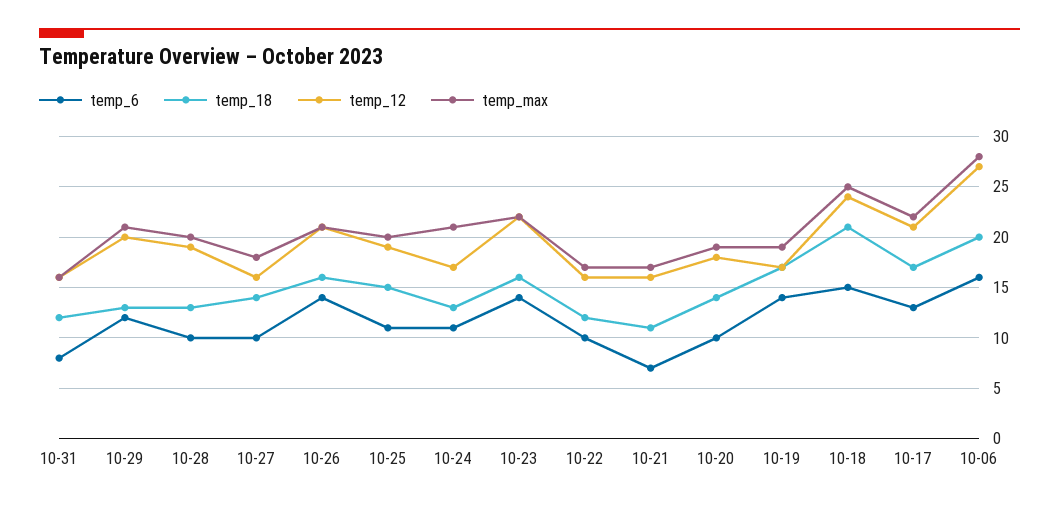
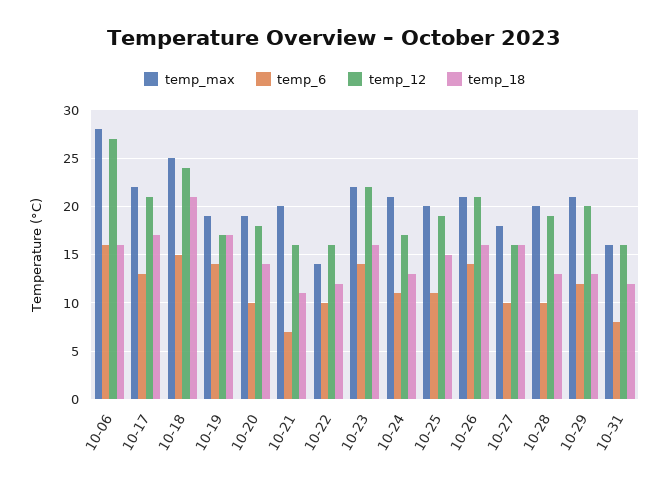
temp_18, 10-27: 14 -> 16
temp_max, 10-22: 17 -> 14
temp_max, 10-21: 17 -> 20
temp_18, 10-06: 20 -> 16

